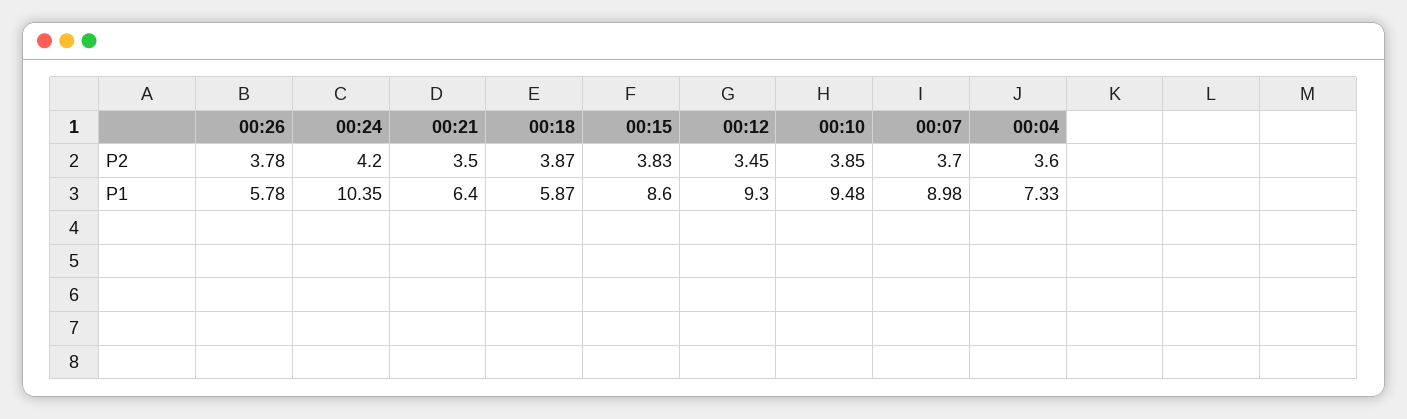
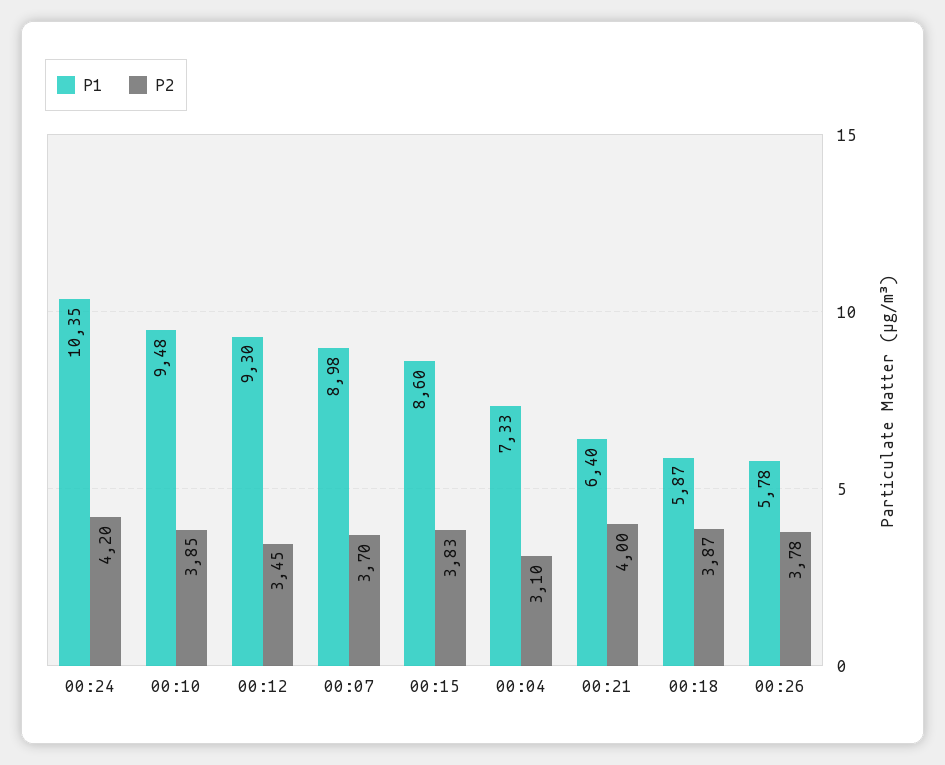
P2, 00:21: 3.5 -> 4
P2, 00:04: 3.6 -> 3.1

